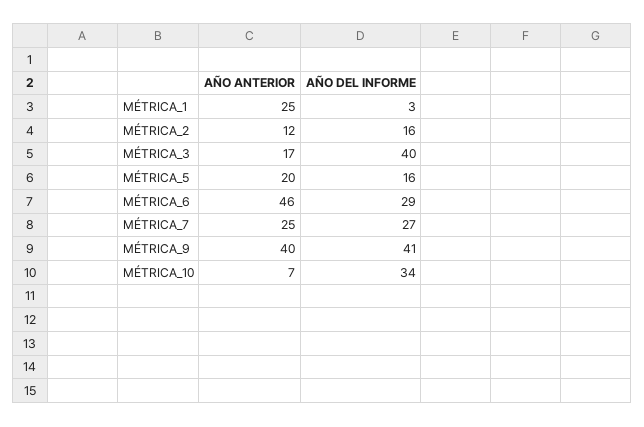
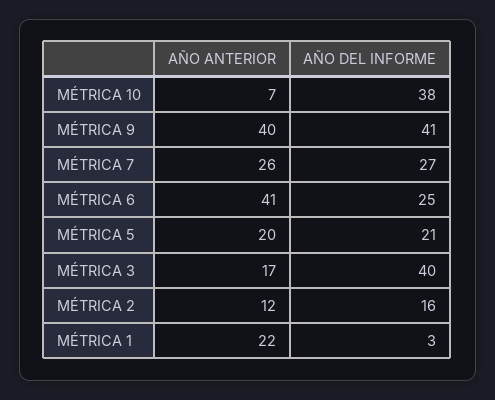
AÑO ANTERIOR, MÉTRICA_1: 25 -> 22
AÑO DEL INFORME, MÉTRICA_5: 16 -> 21
AÑO ANTERIOR, MÉTRICA_6: 46 -> 41
AÑO DEL INFORME, MÉTRICA_6: 29 -> 25
AÑO ANTERIOR, MÉTRICA_7: 25 -> 26
AÑO DEL INFORME, MÉTRICA_10: 34 -> 38

